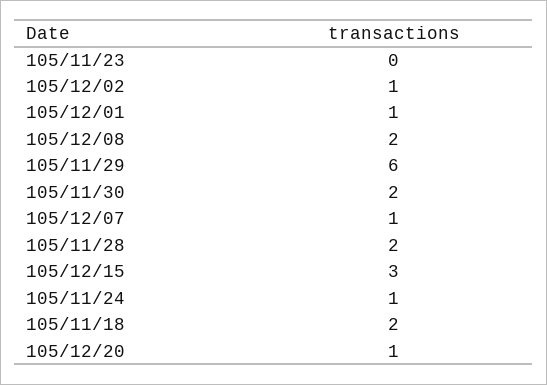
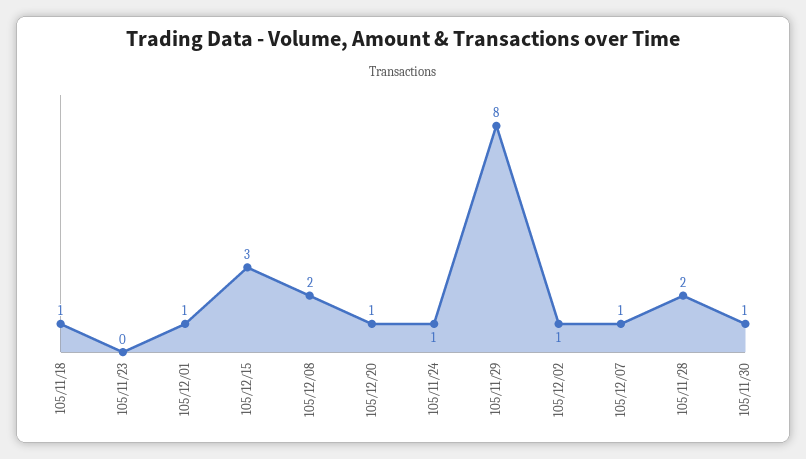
105/11/29: 6 -> 8
105/11/30: 2 -> 1
105/11/18: 2 -> 1

